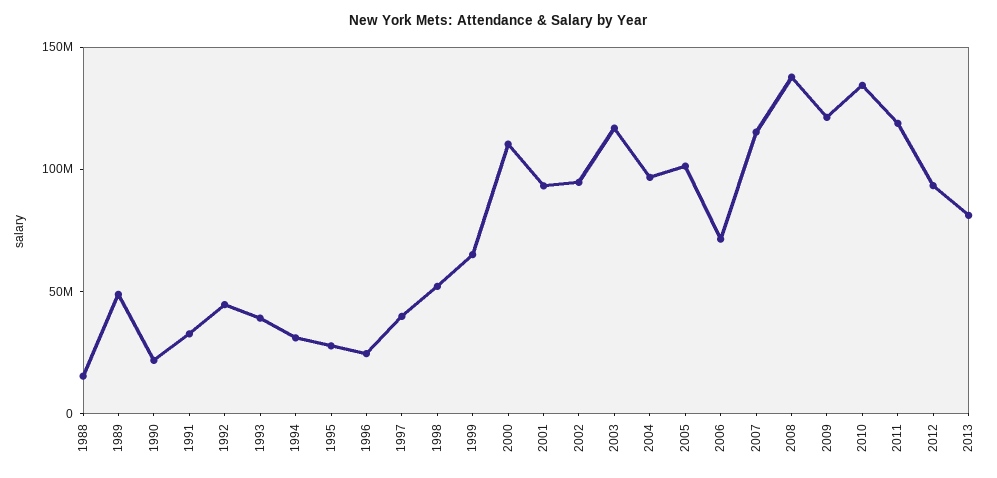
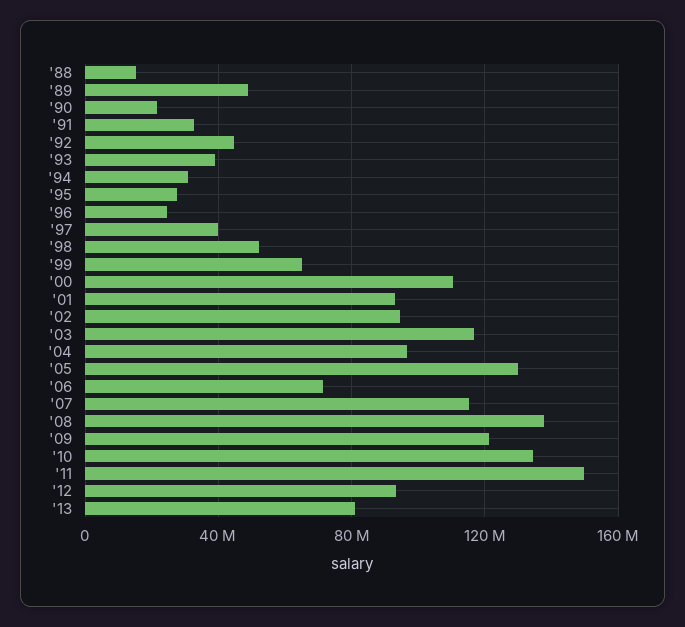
2005: 100000000 -> 130000000
2011: 120000000 -> 150000000

